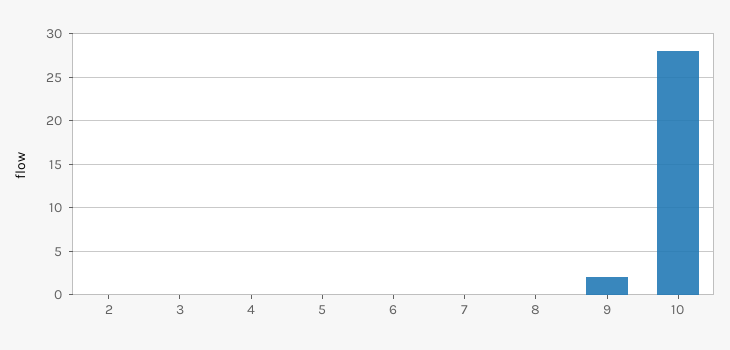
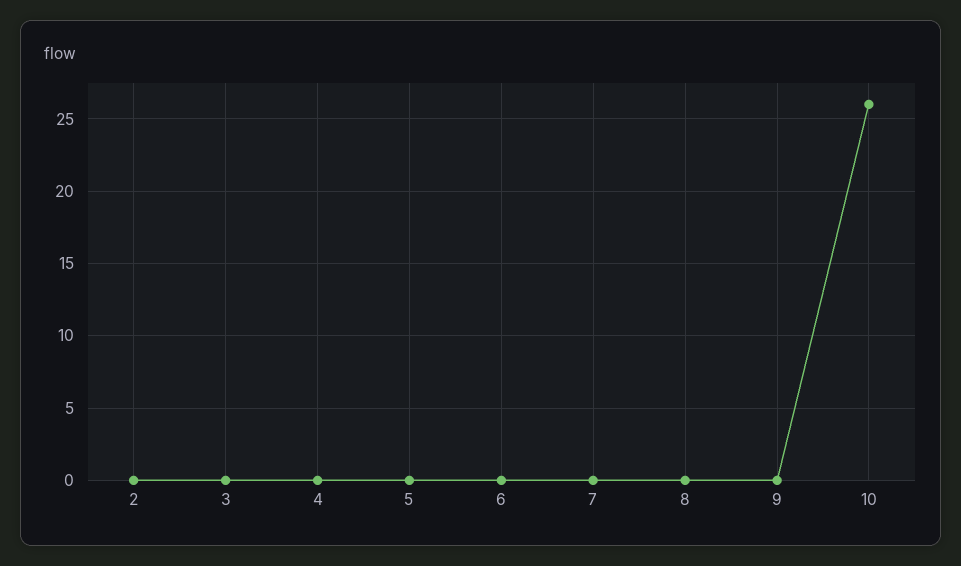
9: 2 -> 0
10: 28 -> 26

